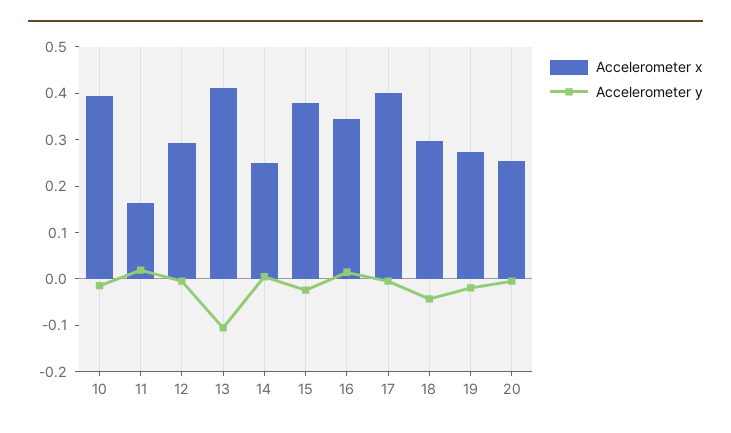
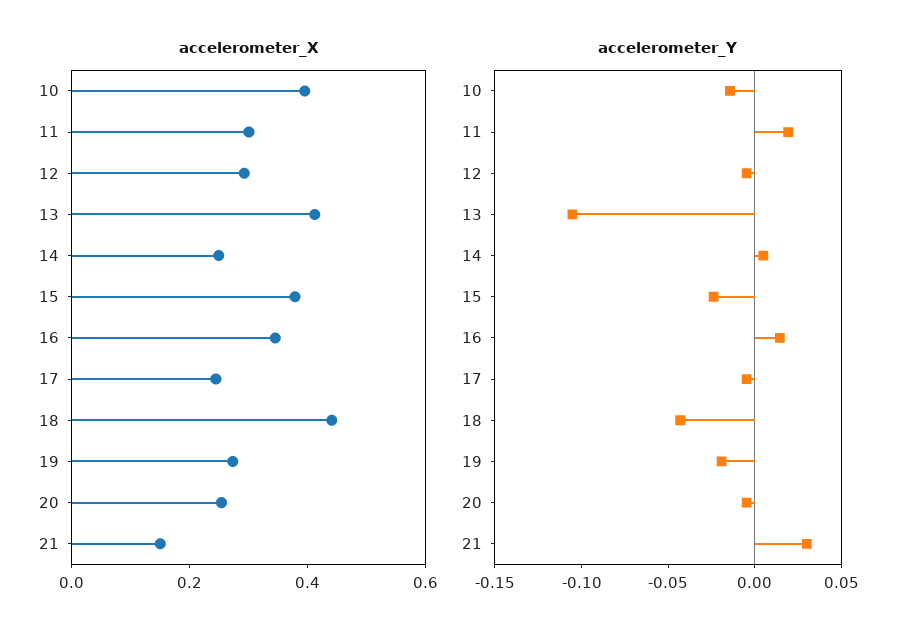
Accelerometer x, 11: 0.16 -> 0.3
Accelerometer x, 17: 0.4 -> 0.25
Accelerometer x, 18: 0.3 -> 0.45
Accelerometer x, 21: none -> 0.15
Accelerometer y, 21: none -> 0.03

